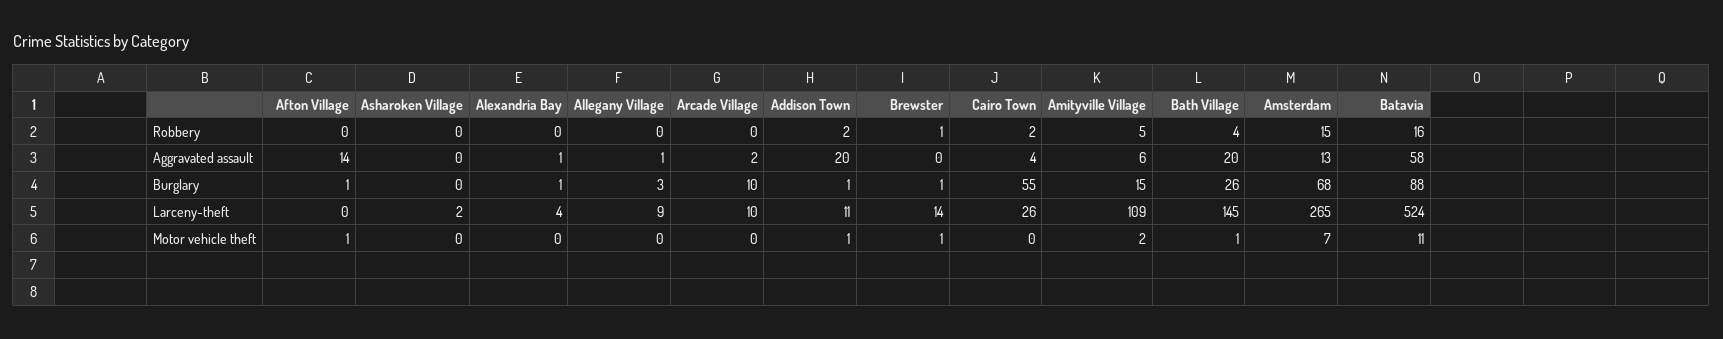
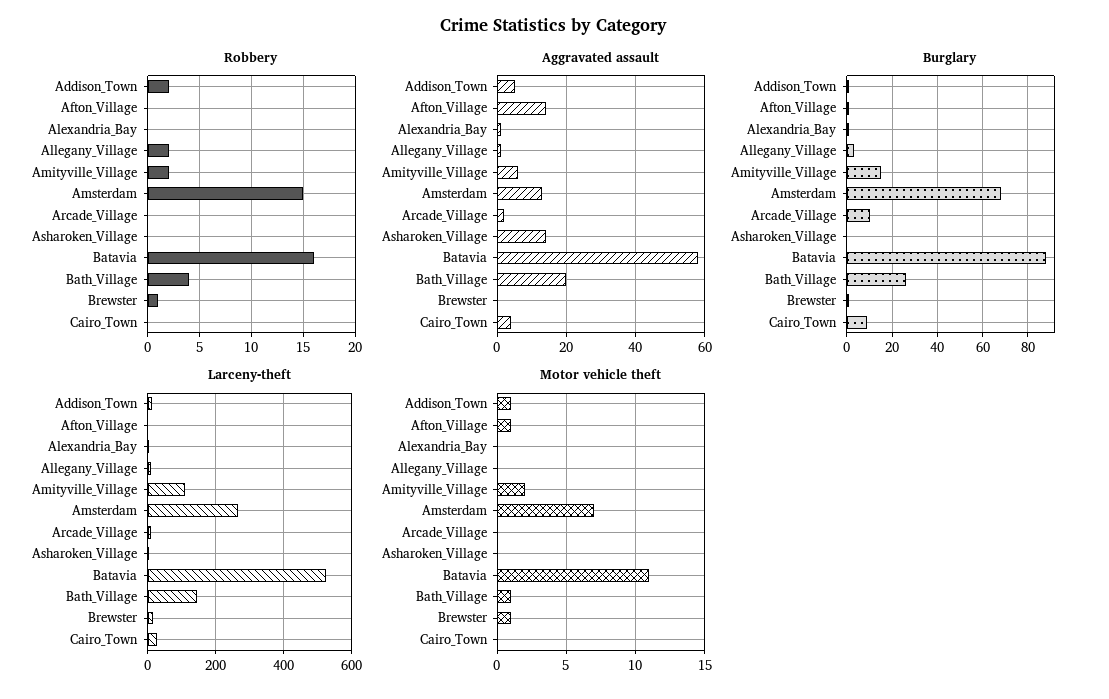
Robbery, Allegany Village: 0 -> 2
Robbery, Cairo Town: 2 -> 0
Robbery, Amityville Village: 5 -> 2
Aggravated assault, Asharoken Village: 0 -> 15
Aggravated assault, Addison Town: 20 -> 5
Burglary, Cairo Town: 55 -> 10

